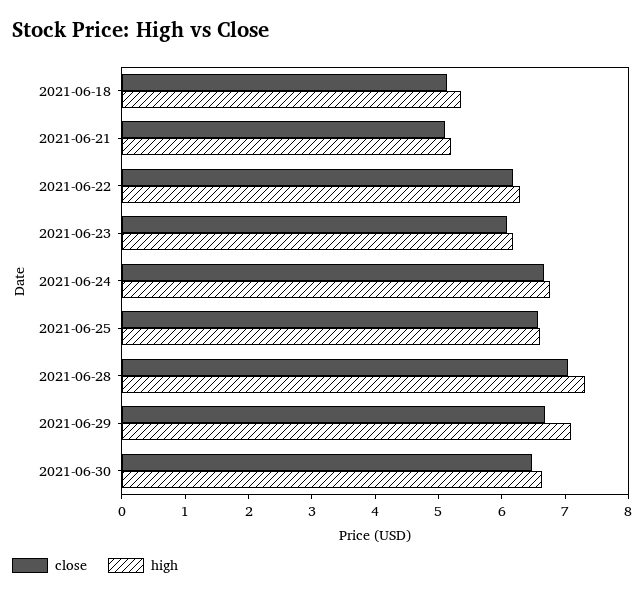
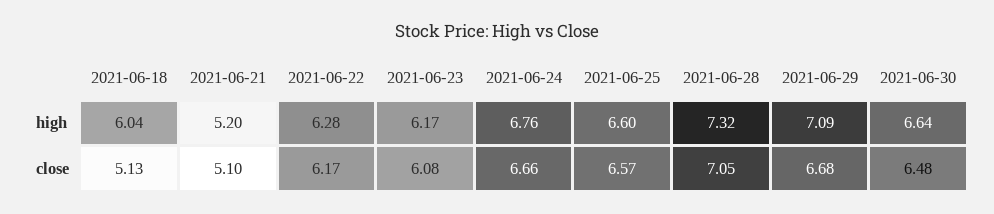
high, 2021-06-18: 5.4 -> 6.04

